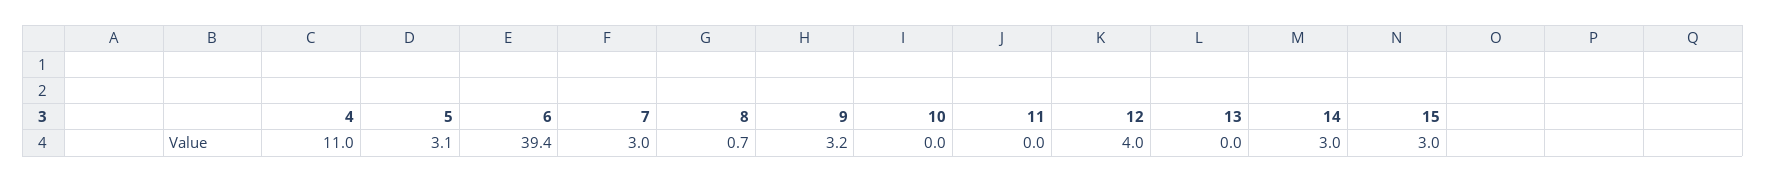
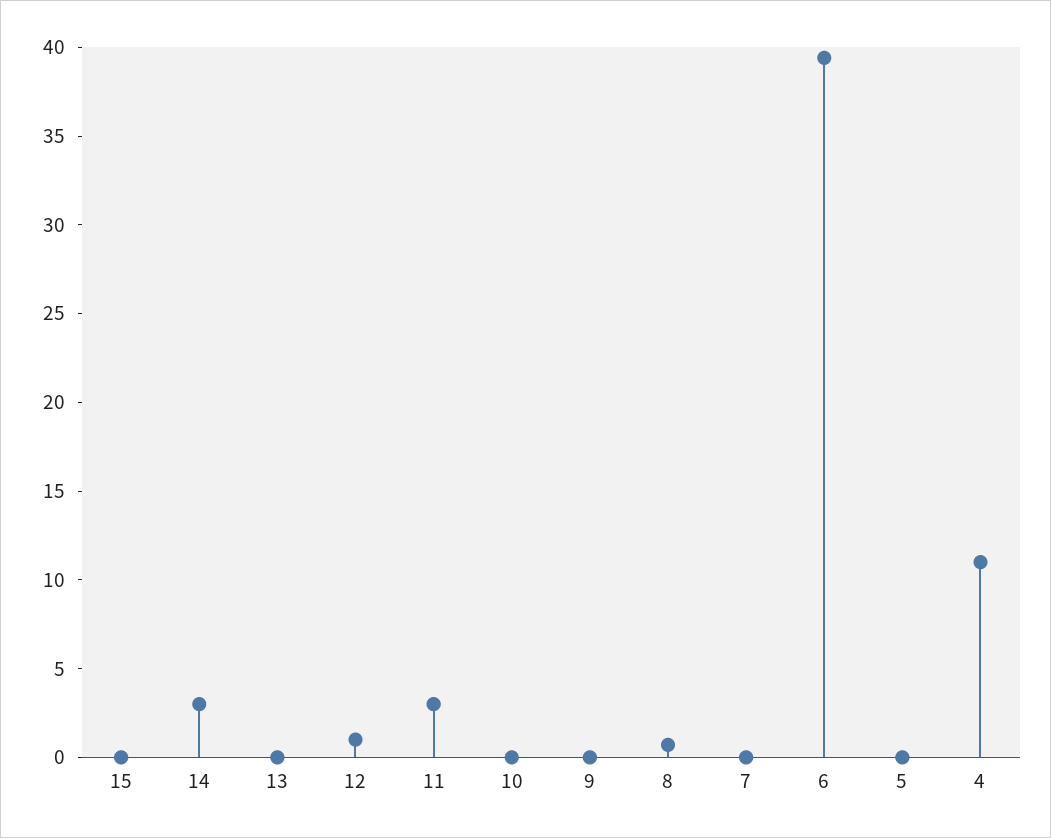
5: 3.1 -> 0
7: 3 -> 0
9: 3.2 -> 0
11: 0 -> 3
12: 4 -> 1
15: 3 -> 0

